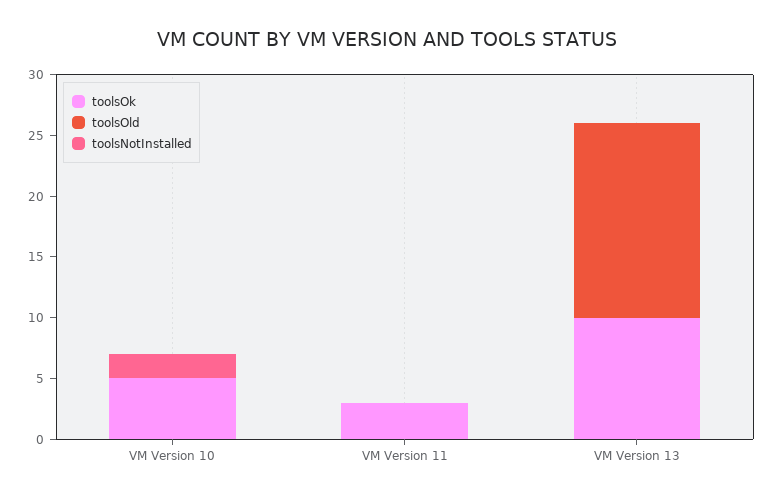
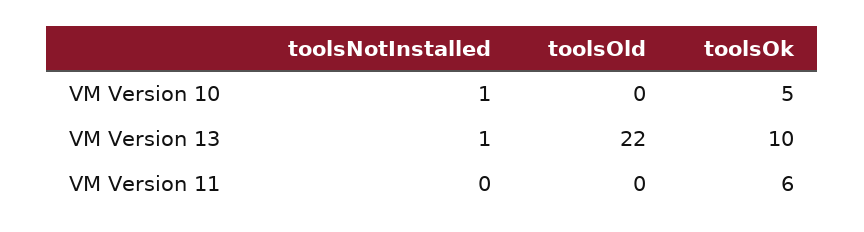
toolsNotInstalled, VM Version 10: 2 -> 1
toolsOk, VM Version 11: 3 -> 6
toolsOld, VM Version 13: 16 -> 22
toolsNotInstalled, VM Version 13: 0 -> 1

